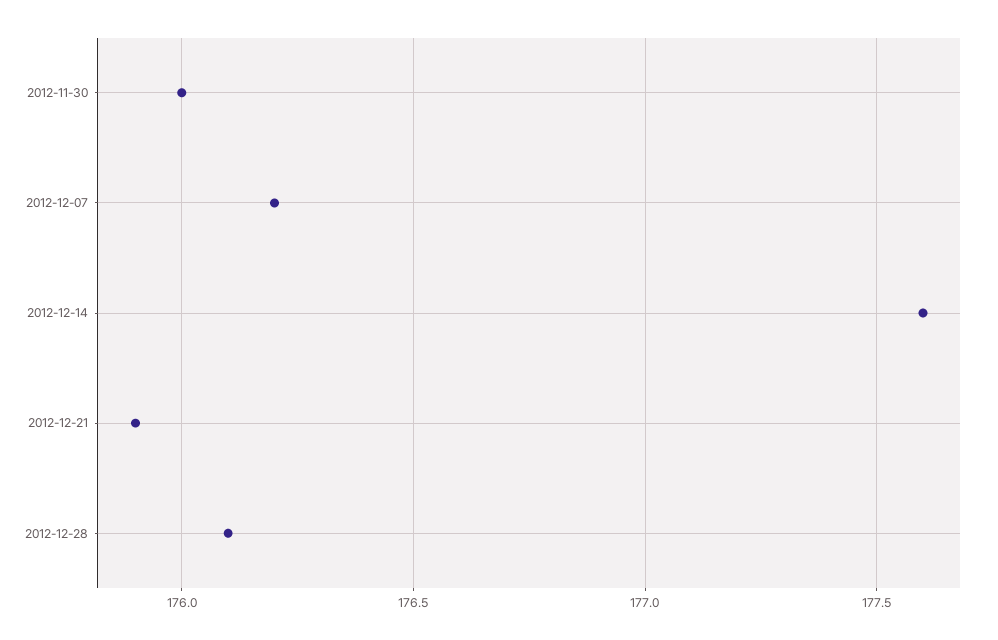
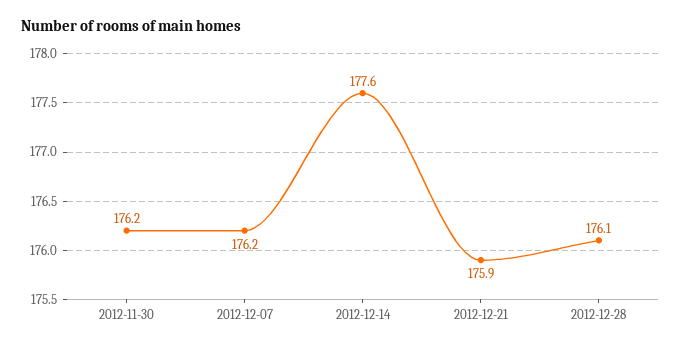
2012-11-30: 176 -> 176.2

